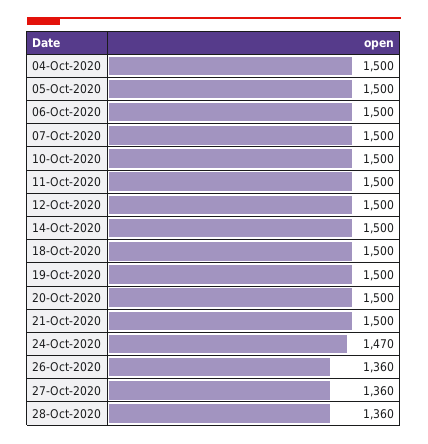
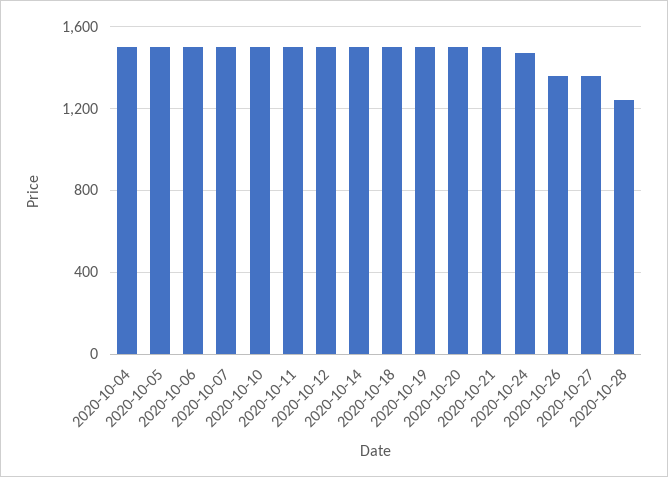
28-Oct-2020: 1360 -> 1250

